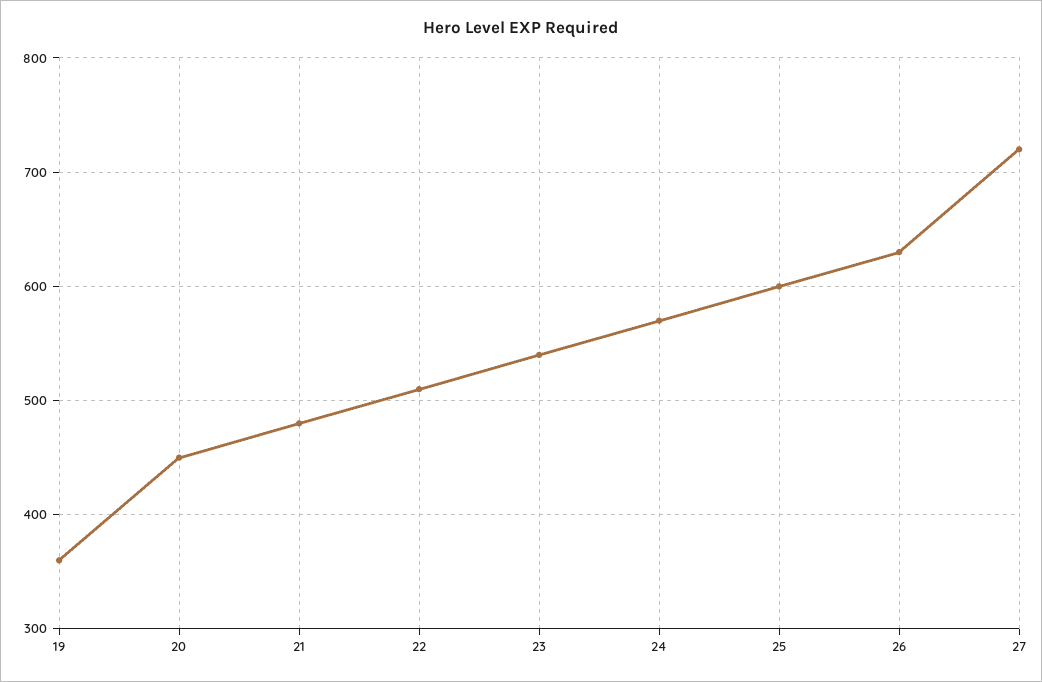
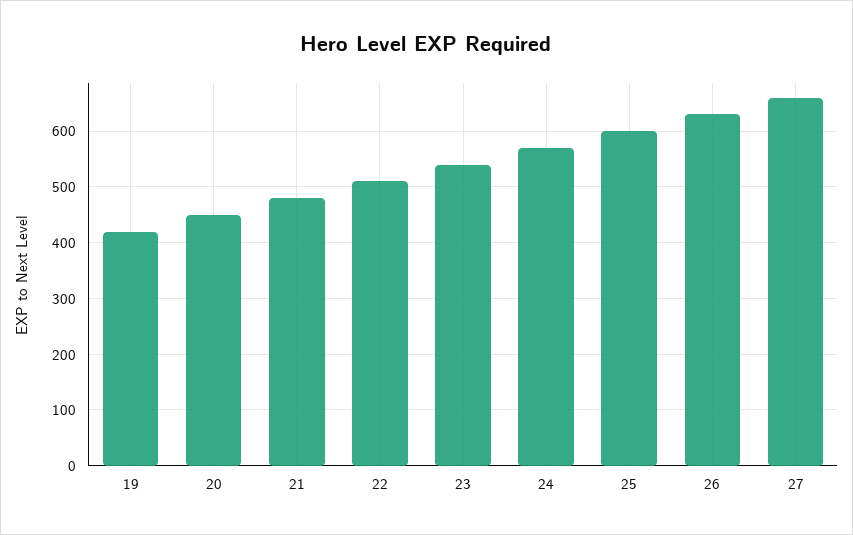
19: 360 -> 420
27: 720 -> 660

